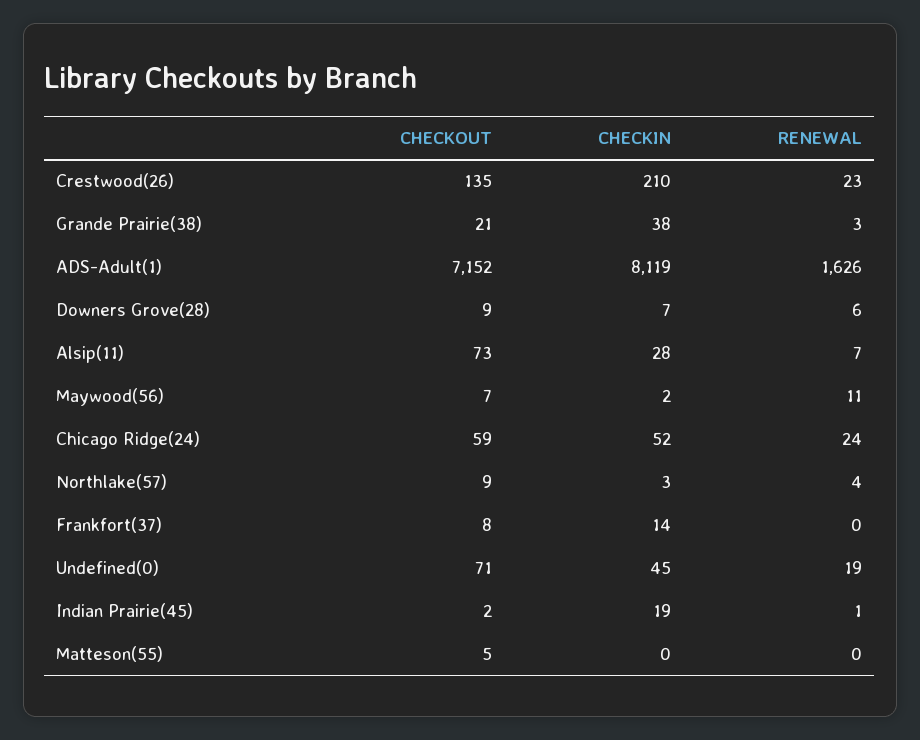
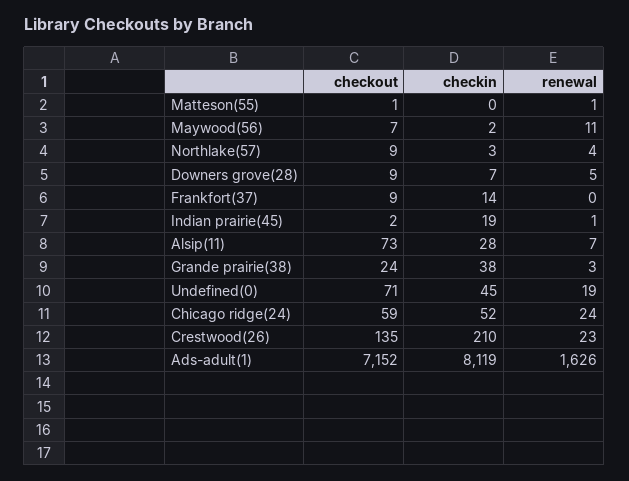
CHECKOUT, Grande Prairie(38): 21 -> 24
RENEWAL, Downers Grove(28): 6 -> 5
CHECKOUT, Frankfort(37): 8 -> 9
CHECKOUT, Matteson(55): 5 -> 1
RENEWAL, Matteson(55): 0 -> 1

